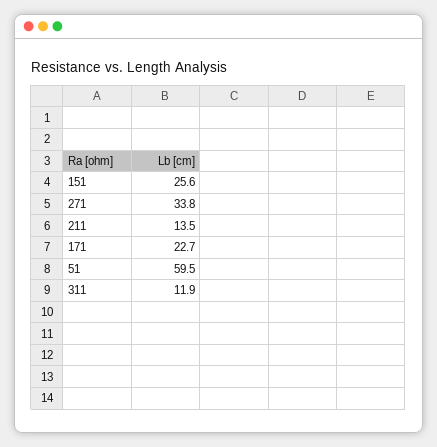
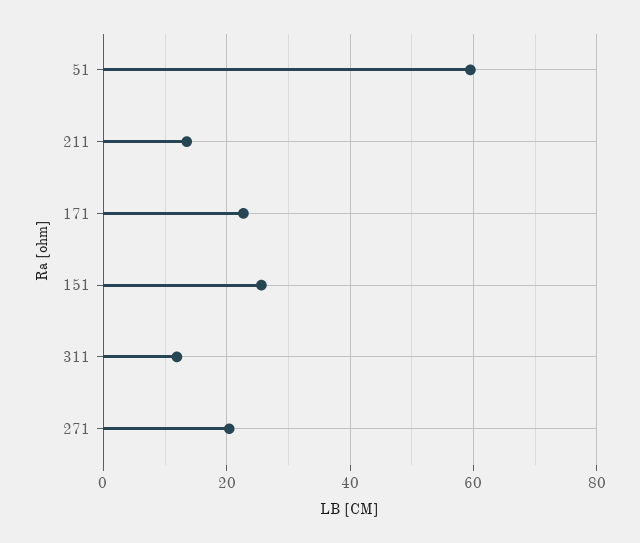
271: 33.8 -> 20

